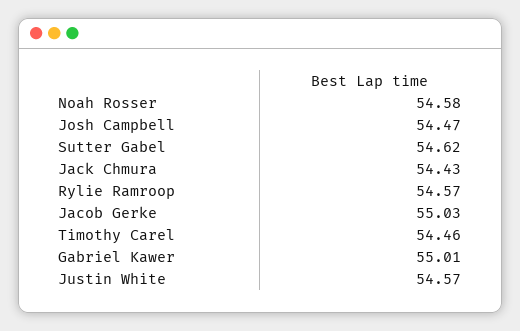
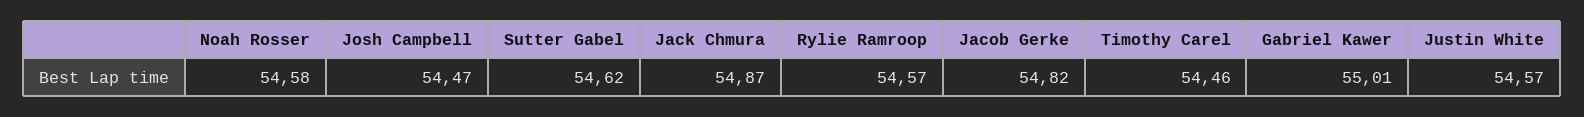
Jack Chmura: 54.43 -> 54.87
Jacob Gerke: 55.03 -> 54.82

